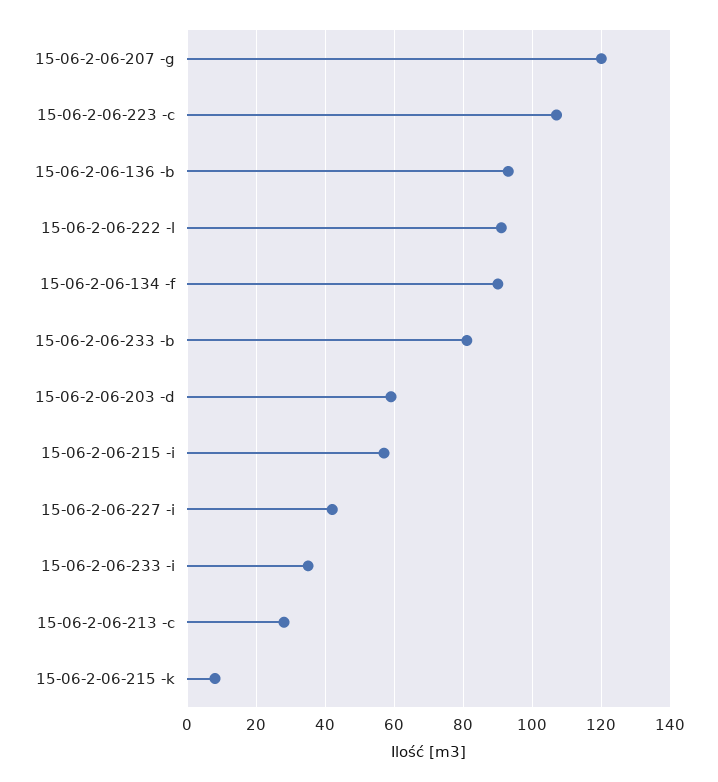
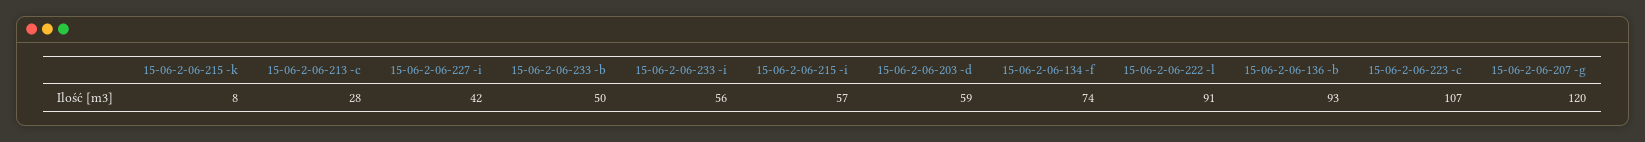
15-06-2-06-134 -f: 90 -> 74
15-06-2-06-233 -b: 80 -> 50
15-06-2-06-233 -i: 35 -> 56

